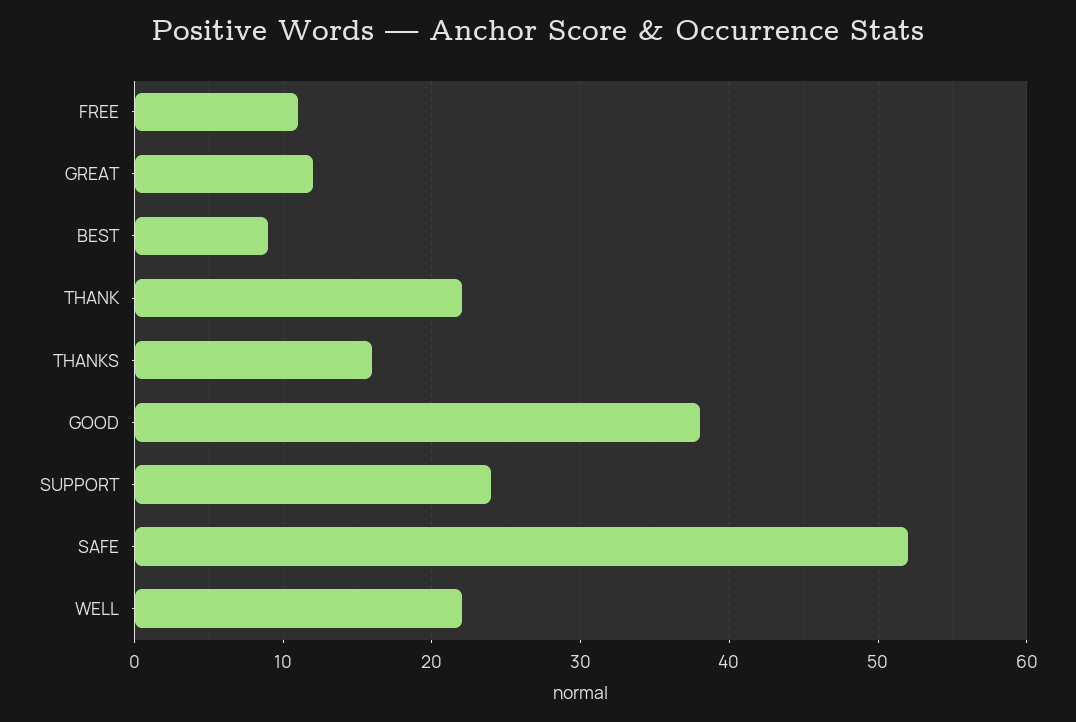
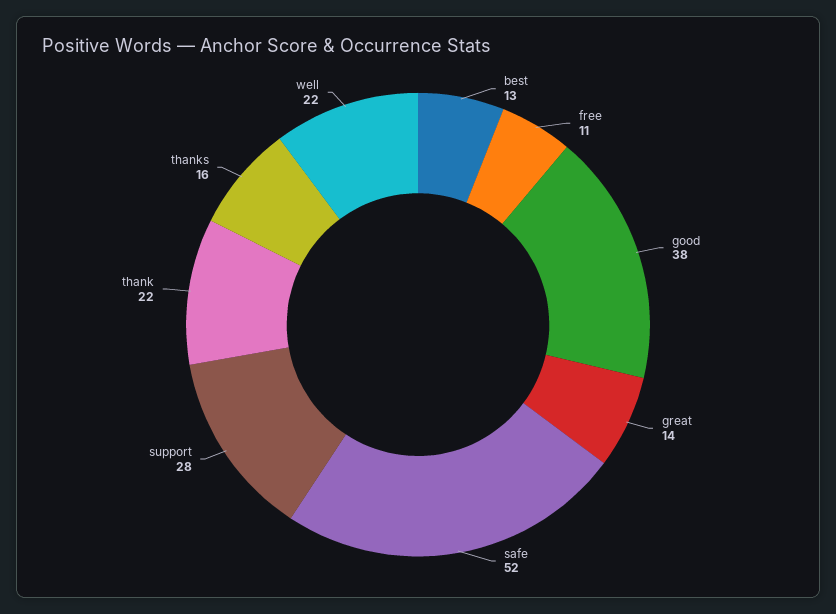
GREAT: 12 -> 14
BEST: 9 -> 13
SUPPORT: 24 -> 28

